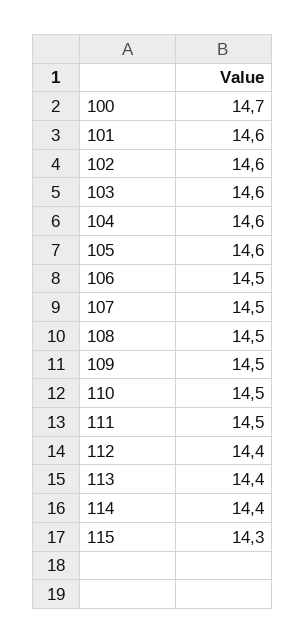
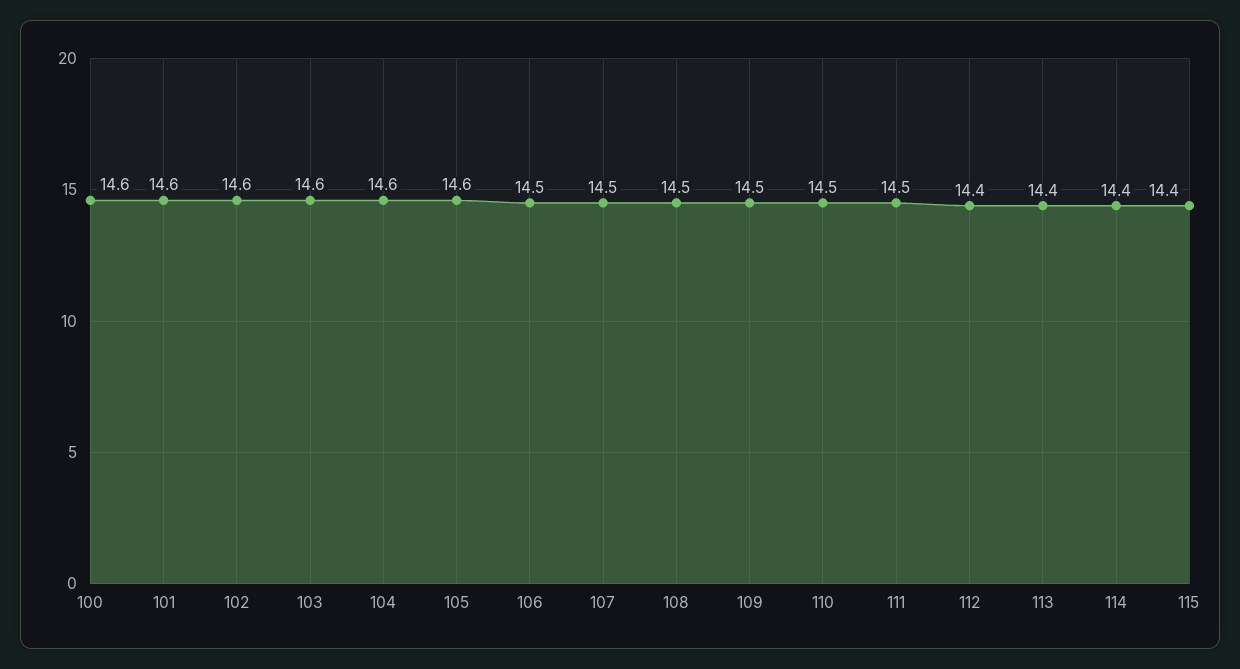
100: 14.7 -> 14.6
115: 14.3 -> 14.4

